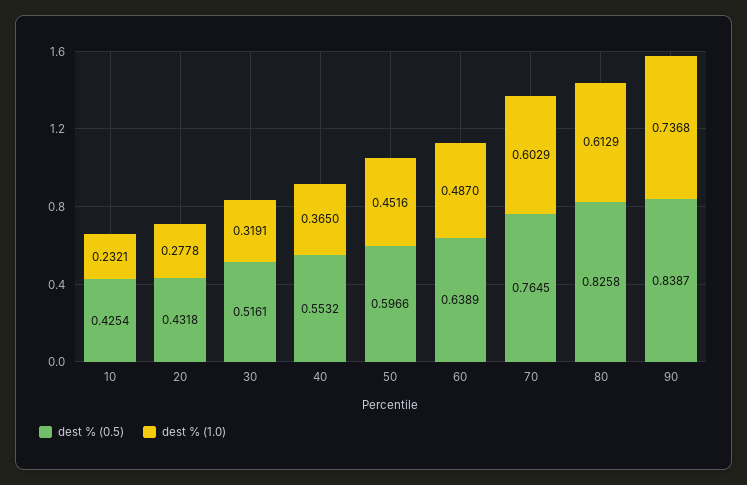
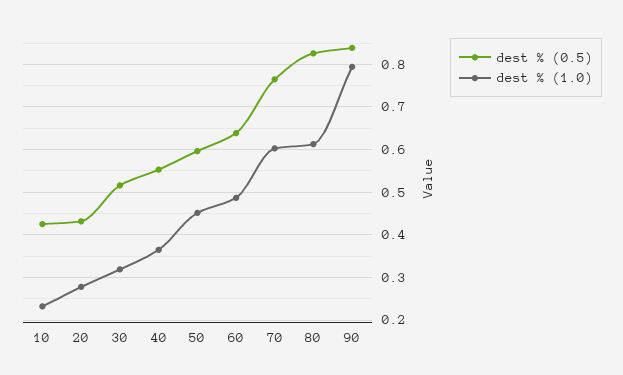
dest % (1.0), 90: 0.7368 -> 0.8

